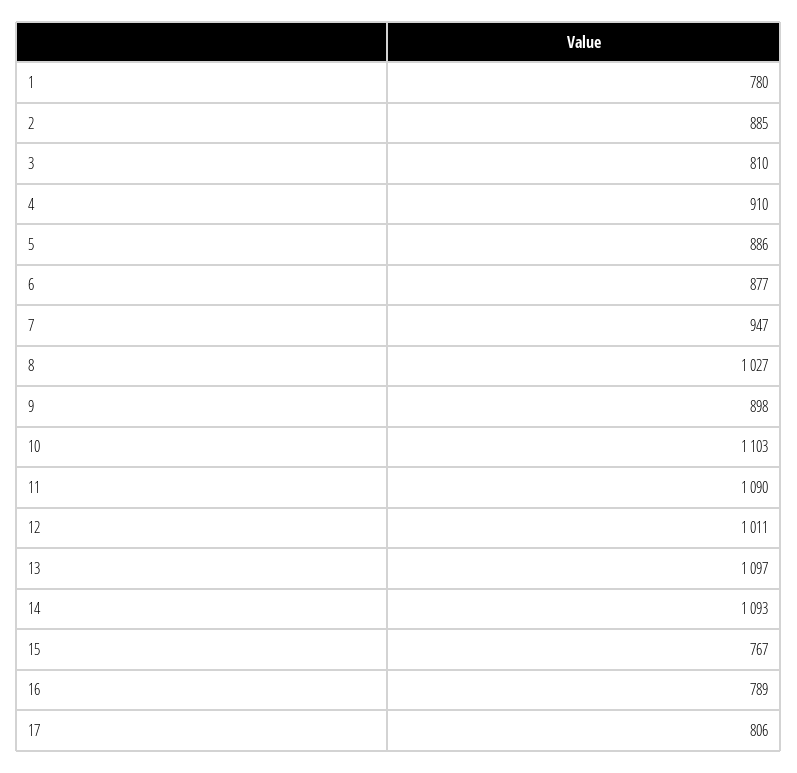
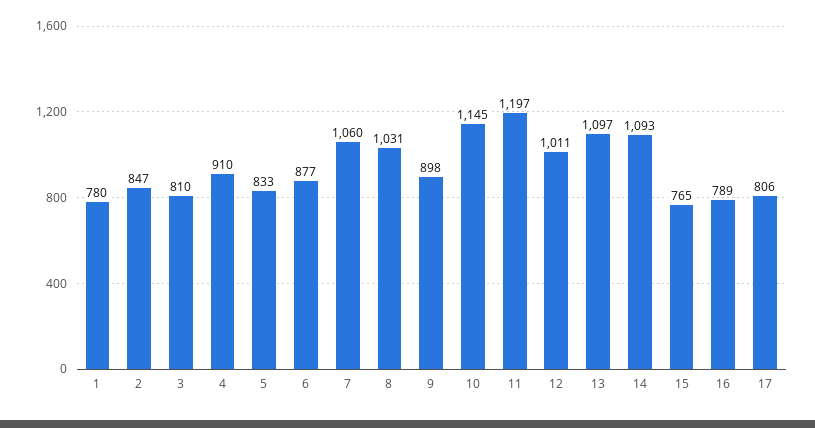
2: 885 -> 847
5: 886 -> 833
7: 947 -> 1060
8: 1027 -> 1031
10: 1103 -> 1145
11: 1090 -> 1197
15: 767 -> 765

